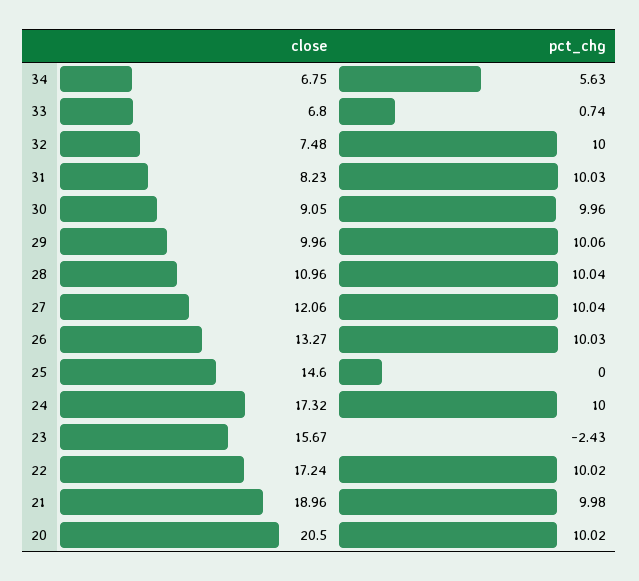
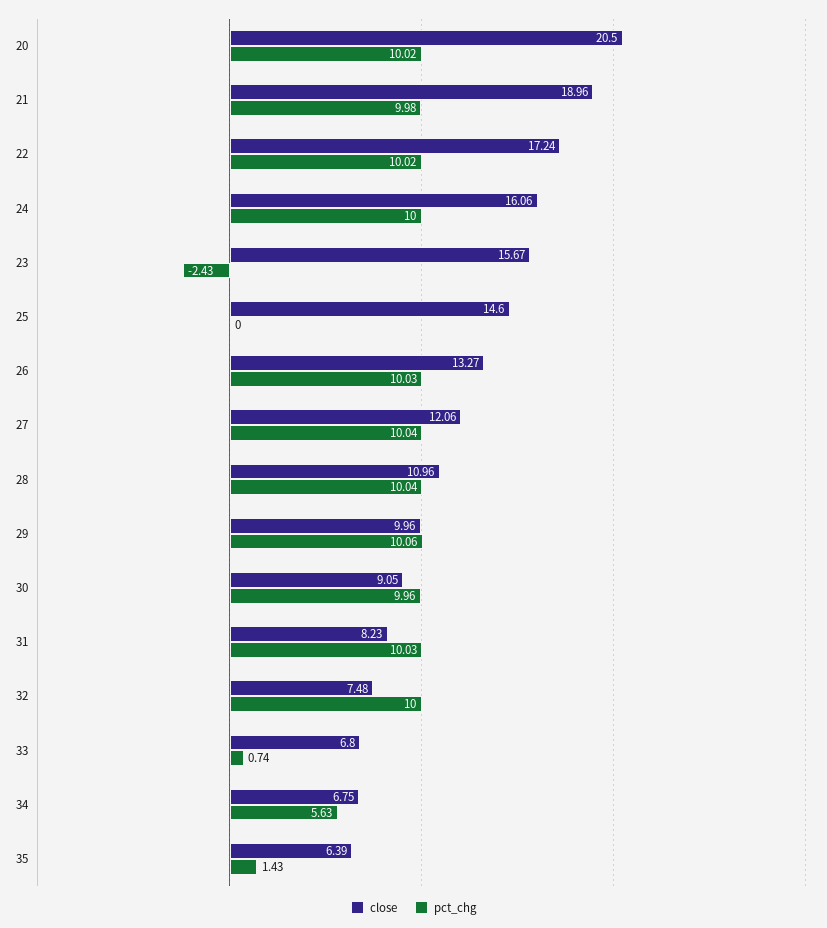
close, 24: 17.32 -> 16.06
close, 35: none -> 6.39
pct_chg, 35: none -> 1.43

